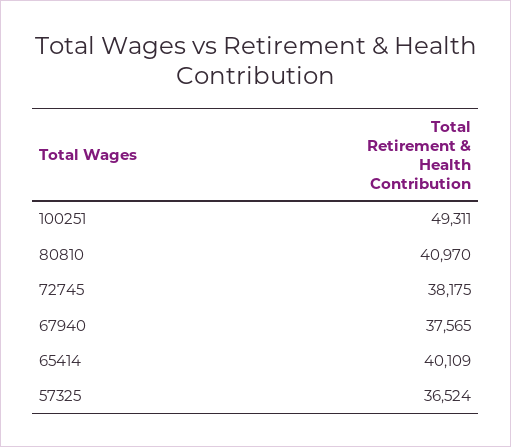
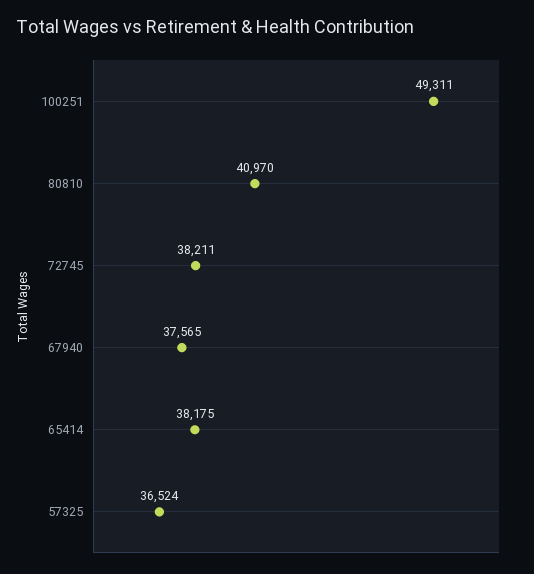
72745: 38175 -> 38211
65414: 40109 -> 38175

